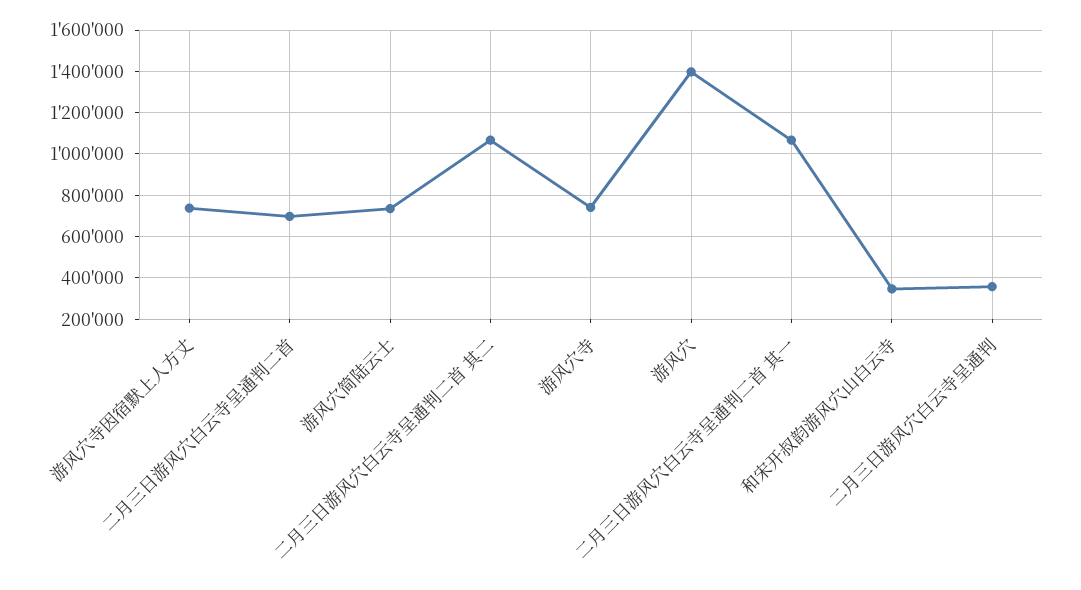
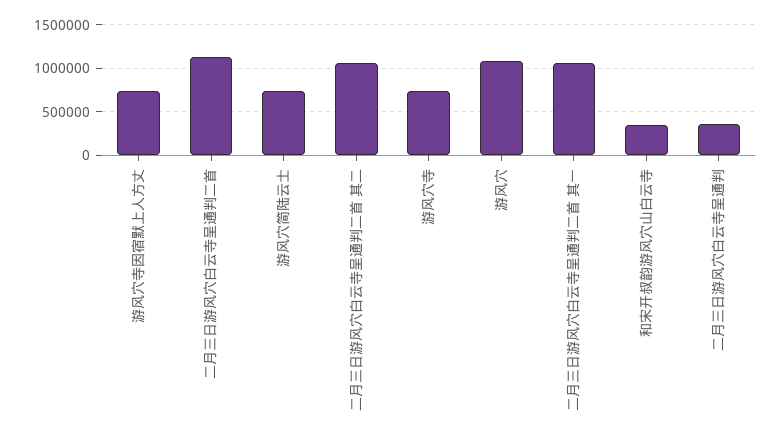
二月三日游风穴白云寺呈通判二首: 700000 -> 1100000
游风穴: 1400000 -> 1100000

